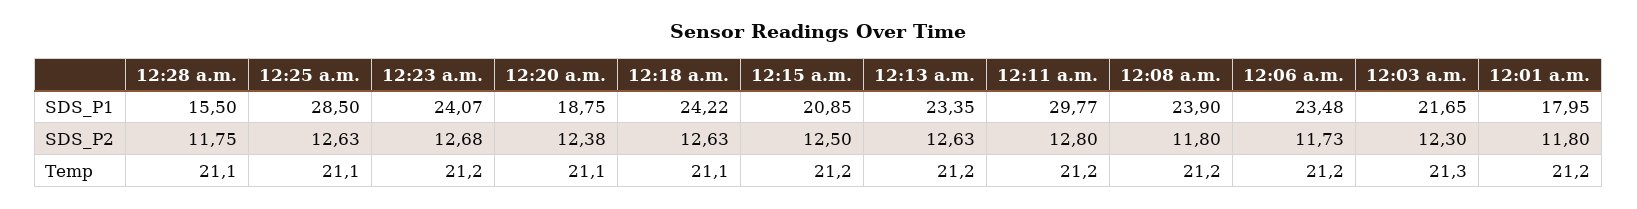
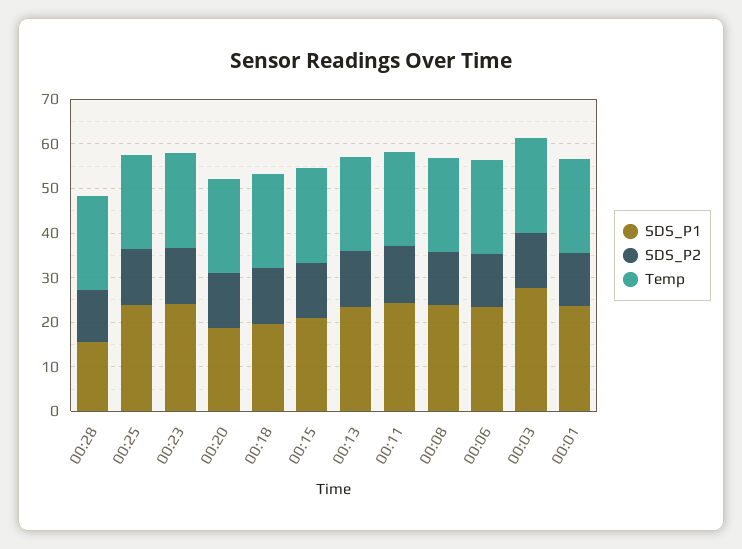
SDS_P1, 12:25 a.m.: 28.5 -> 24
SDS_P1, 12:18 a.m.: 24.22 -> 20
SDS_P1, 12:11 a.m.: 29.77 -> 24
SDS_P1, 12:03 a.m.: 21.65 -> 28
SDS_P1, 12:01 a.m.: 17.95 -> 24

